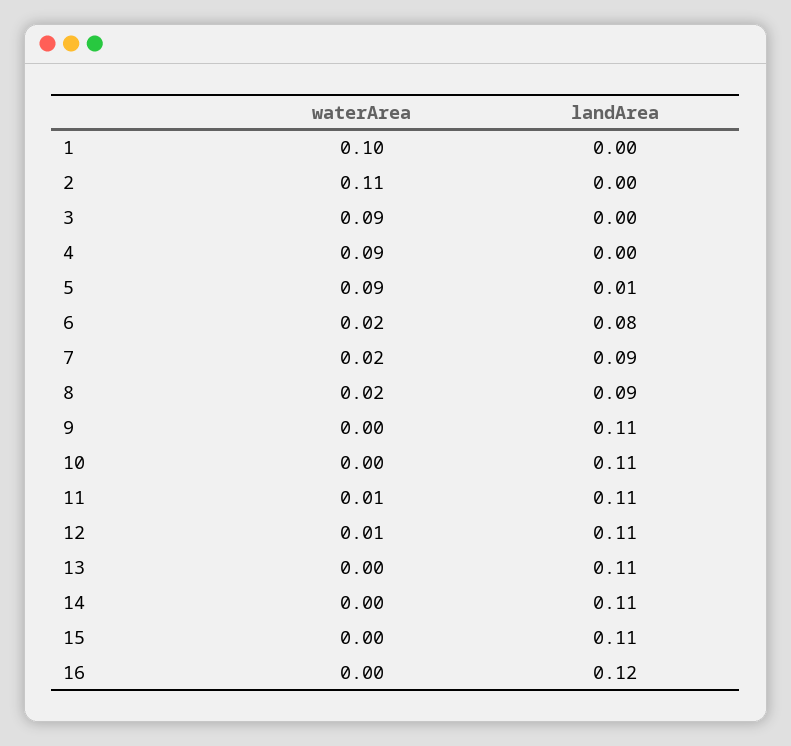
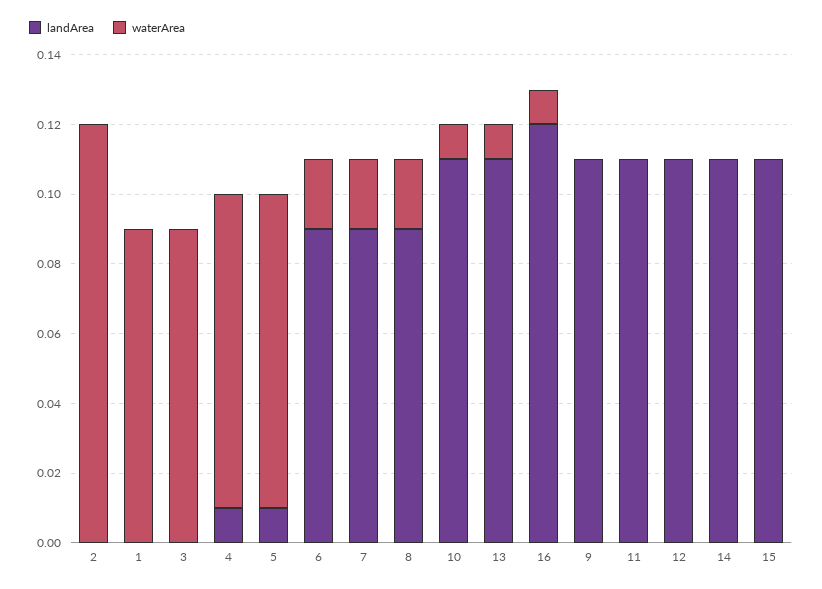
waterArea, 1: 0.1 -> 0.09
waterArea, 2: 0.11 -> 0.12
landArea, 4: 0 -> 0.01
landArea, 6: 0.08 -> 0.09
waterArea, 10: 0 -> 0.01
waterArea, 11: 0.01 -> 0
waterArea, 12: 0.01 -> 0
waterArea, 13: 0 -> 0.01
waterArea, 16: 0 -> 0.01

